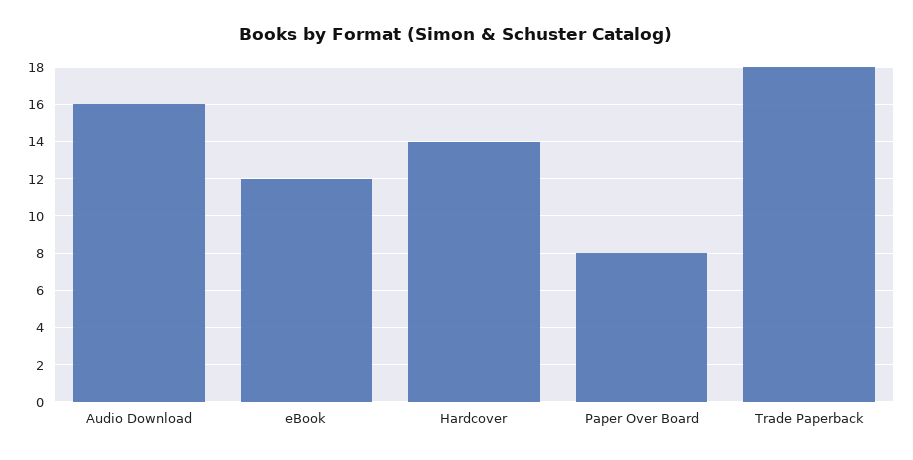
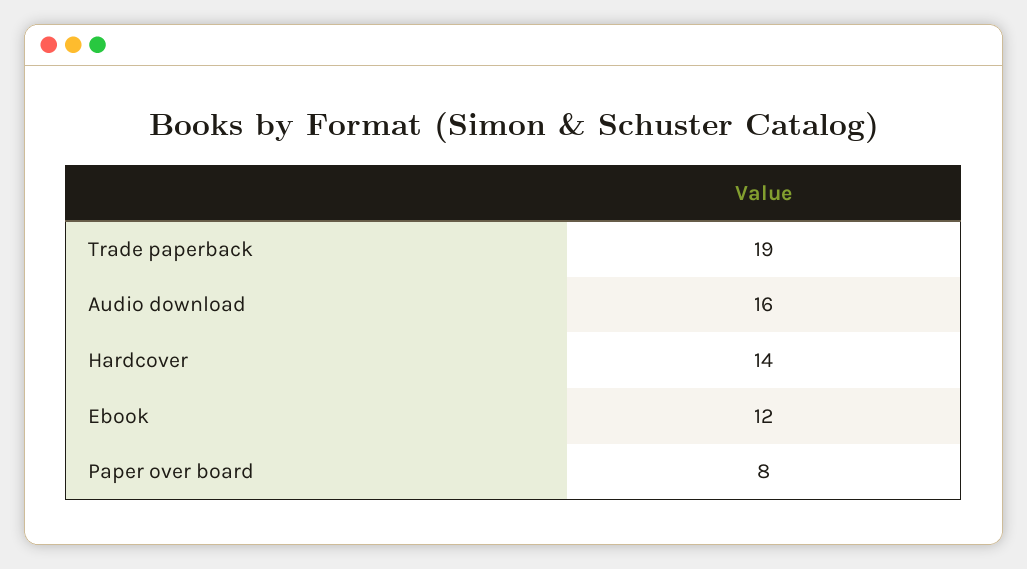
Trade Paperback: 18 -> 19

